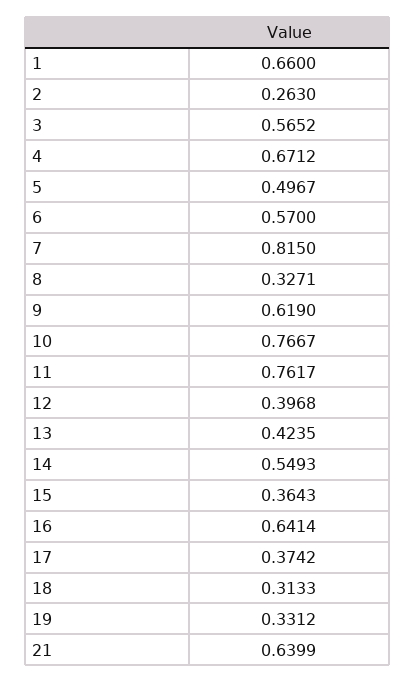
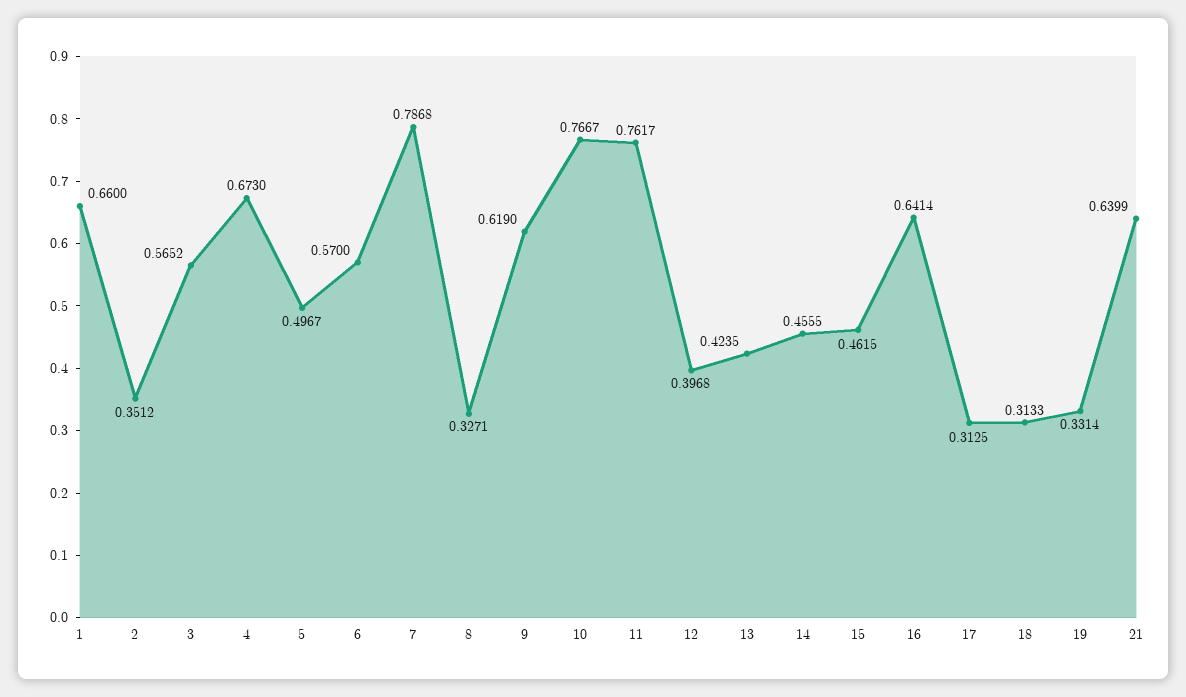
2: 0.263 -> 0.3512
4: 0.6712 -> 0.673
7: 0.815 -> 0.7868
14: 0.5493 -> 0.4555
15: 0.3643 -> 0.4615
17: 0.3742 -> 0.3125
19: 0.3312 -> 0.3314

